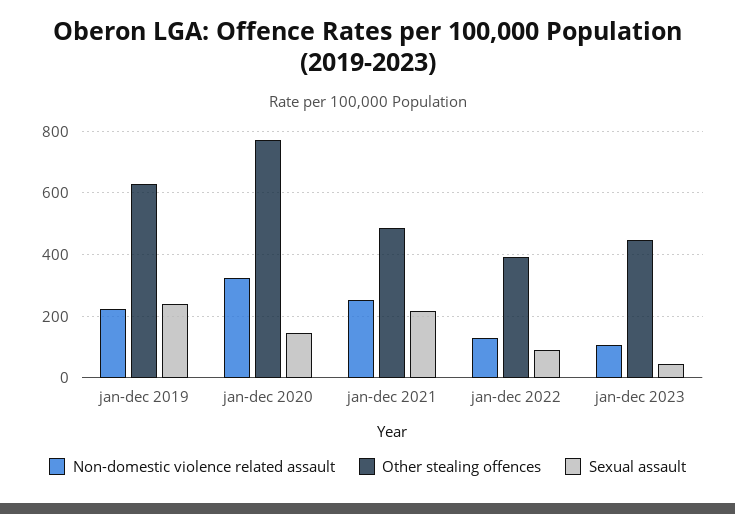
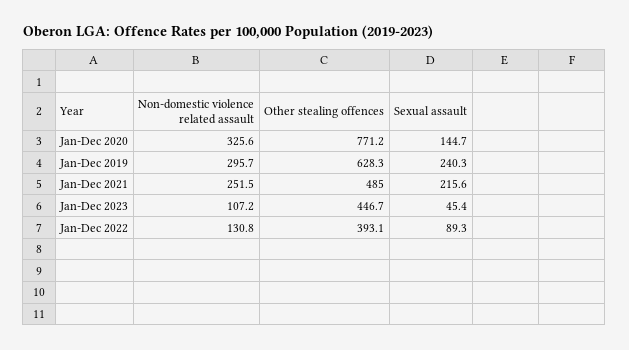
Non-domestic violence related assault, jan-dec 2019: 220 -> 295.7

